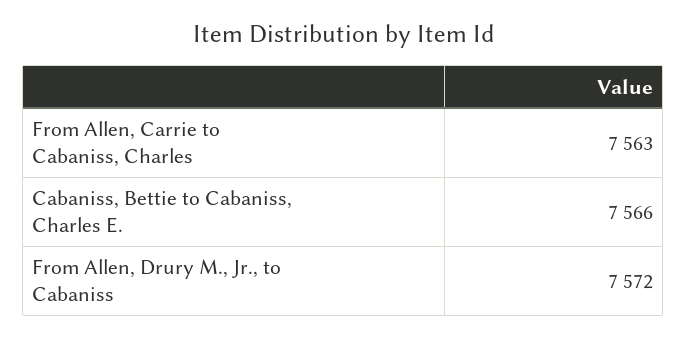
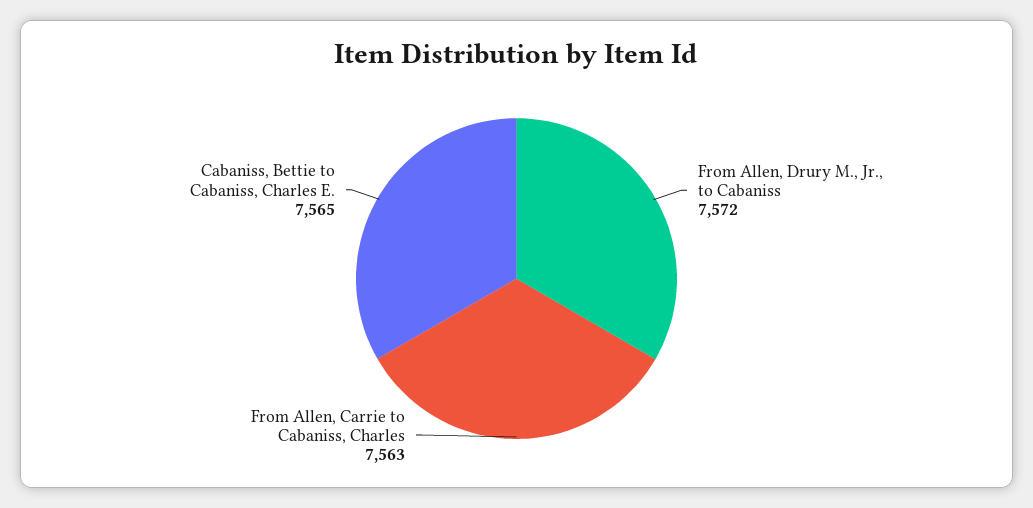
Cabaniss, Bettie to Cabaniss, Charles E.: 7566 -> 7565

